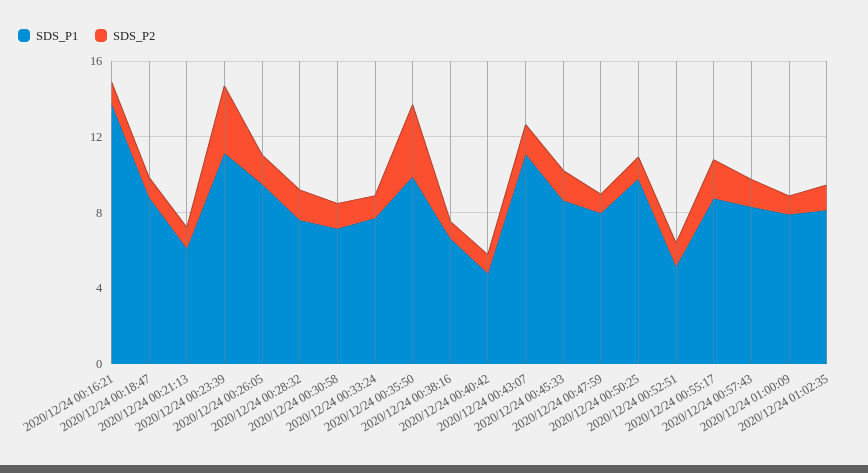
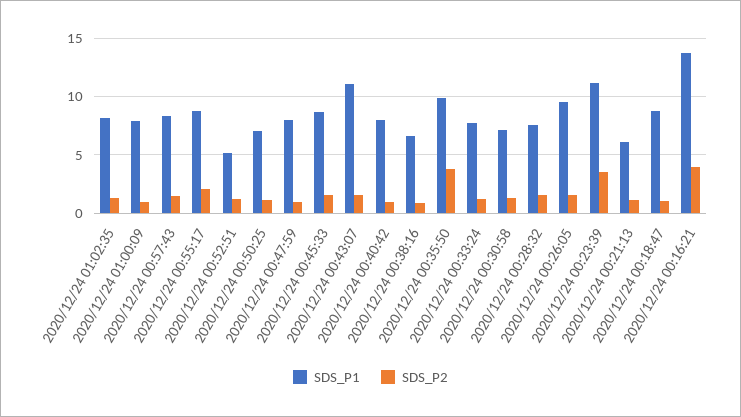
SDS_P2, 2020/12/24 00:16:21: 1 -> 4
SDS_P1, 2020/12/24 00:40:42: 5 -> 8
SDS_P1, 2020/12/24 00:50:25: 10 -> 7

